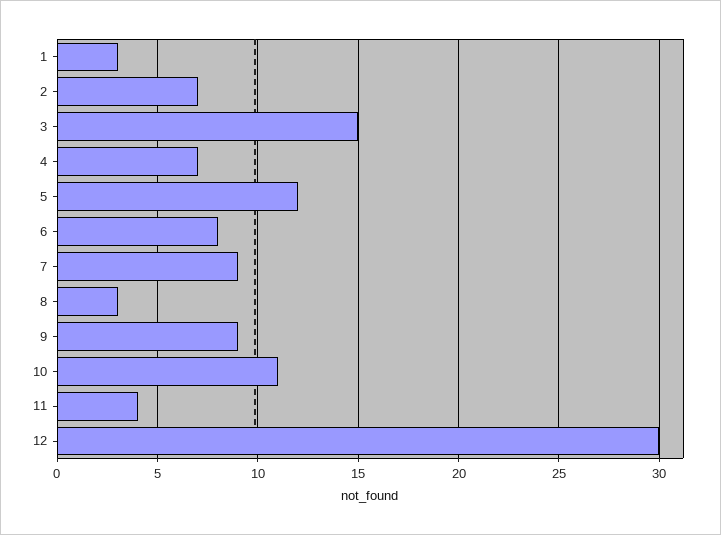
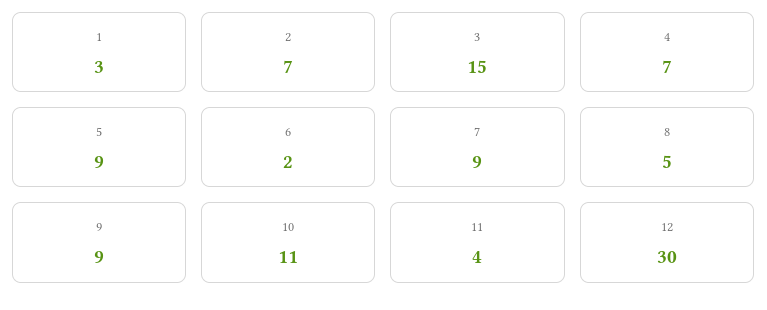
5: 12 -> 9
6: 8 -> 2
8: 3 -> 5

